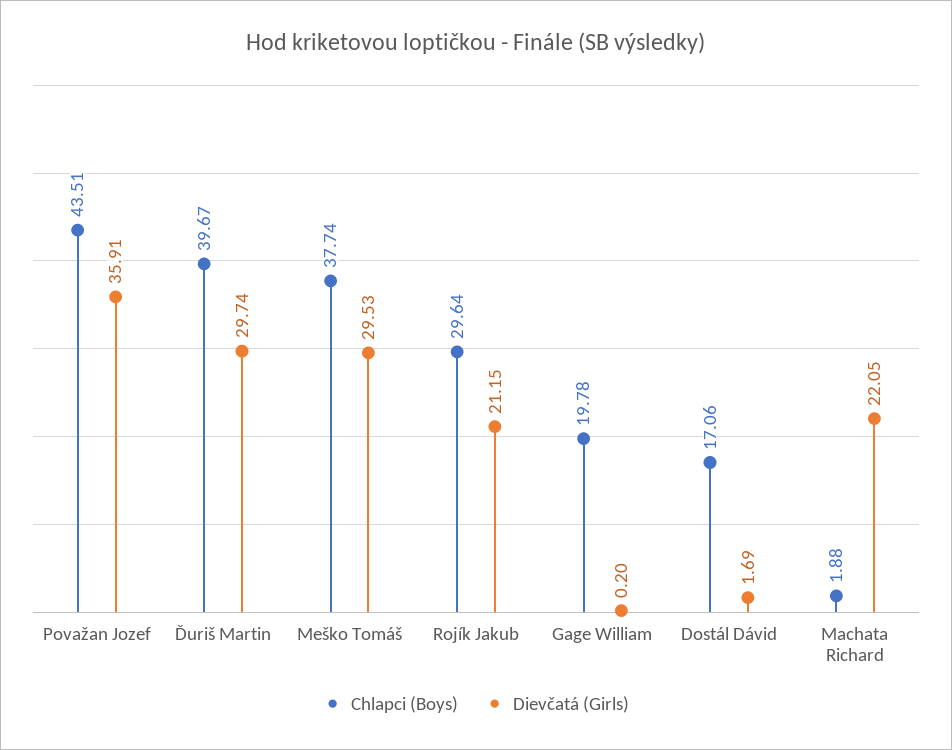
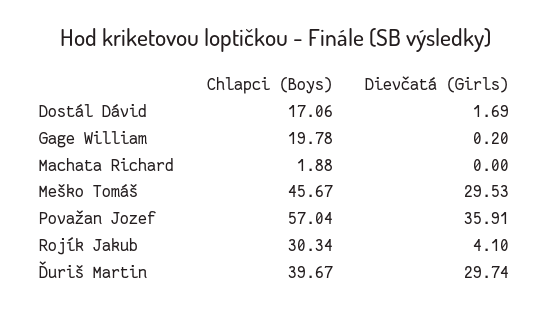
Chlapci (Boys), Považan Jozef: 43.51 -> 57.04
Chlapci (Boys), Meško Tomáš: 37.74 -> 45.67
Chlapci (Boys), Rojík Jakub: 29.64 -> 30.34
Dievčatá (Girls), Rojík Jakub: 21.15 -> 4.1
Dievčatá (Girls), Machata Richard: 22.05 -> 0

